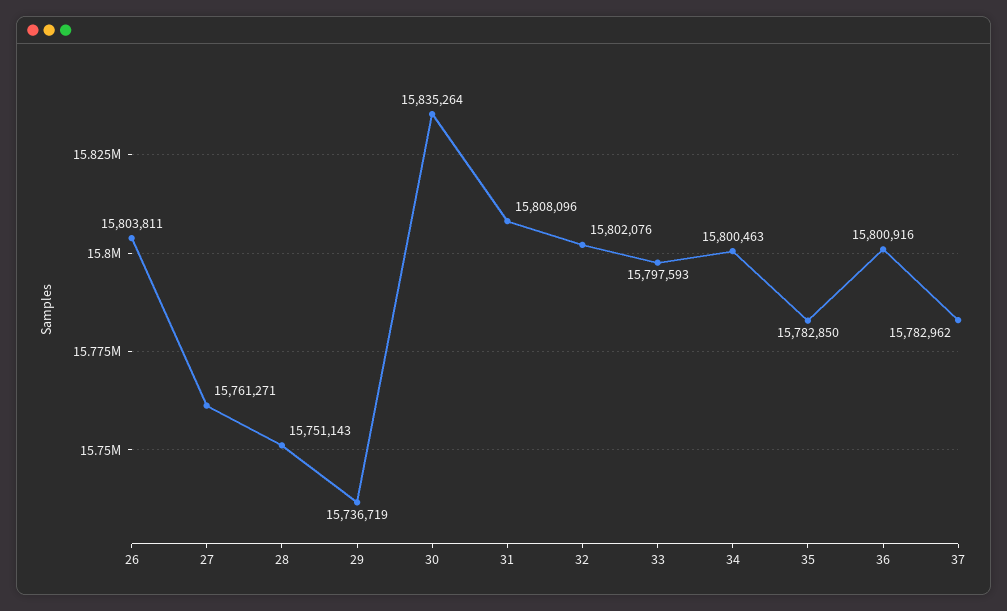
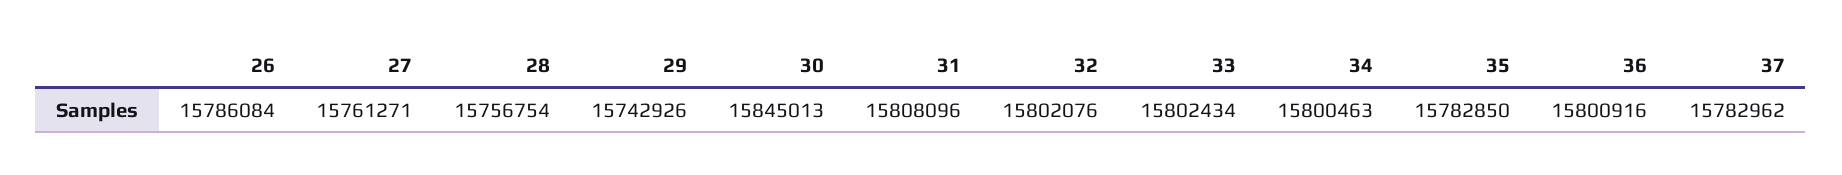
26: 15803811 -> 15786084
28: 15751143 -> 15756754
29: 15736719 -> 15742926
30: 15835264 -> 15845013
33: 15797593 -> 15802434

